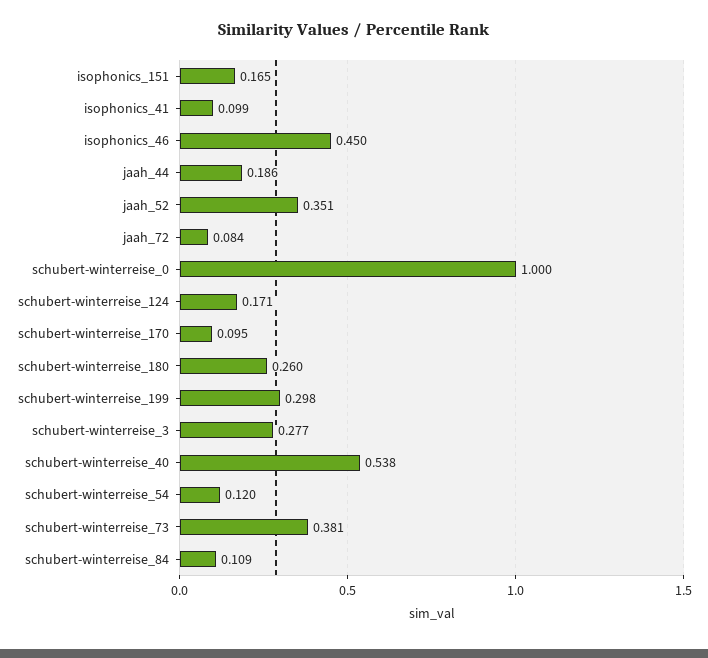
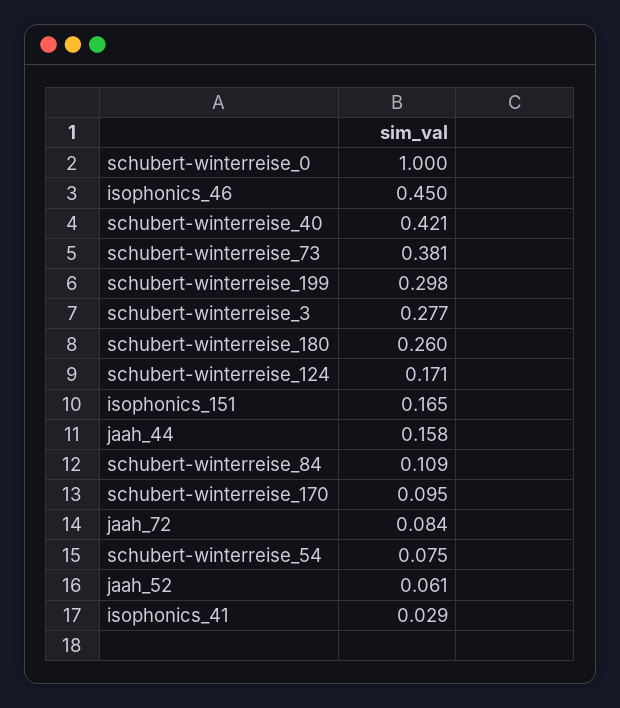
isophonics_41: 0.099 -> 0.029
jaah_44: 0.186 -> 0.158
jaah_52: 0.351 -> 0.061
schubert-winterreise_40: 0.538 -> 0.421
schubert-winterreise_54: 0.12 -> 0.075

